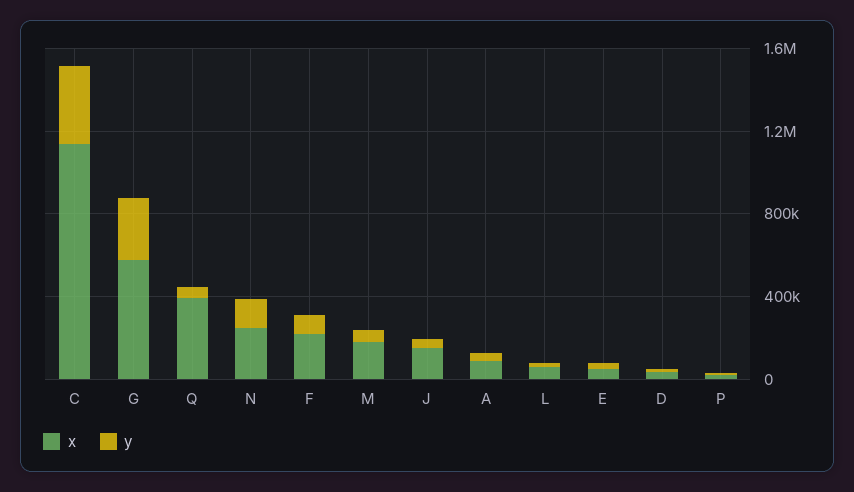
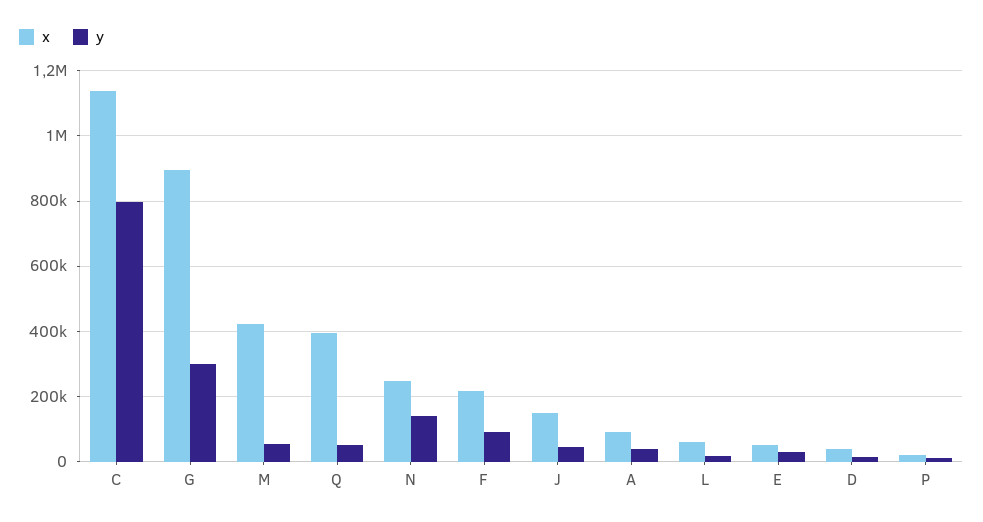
y, C: 400000 -> 800000
x, G: 600000 -> 900000
x, M: 200000 -> 420000

